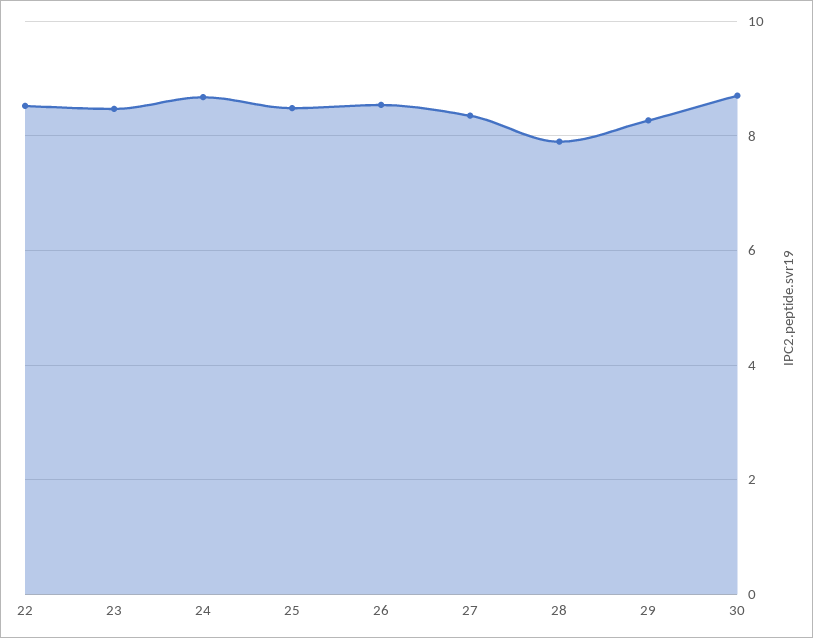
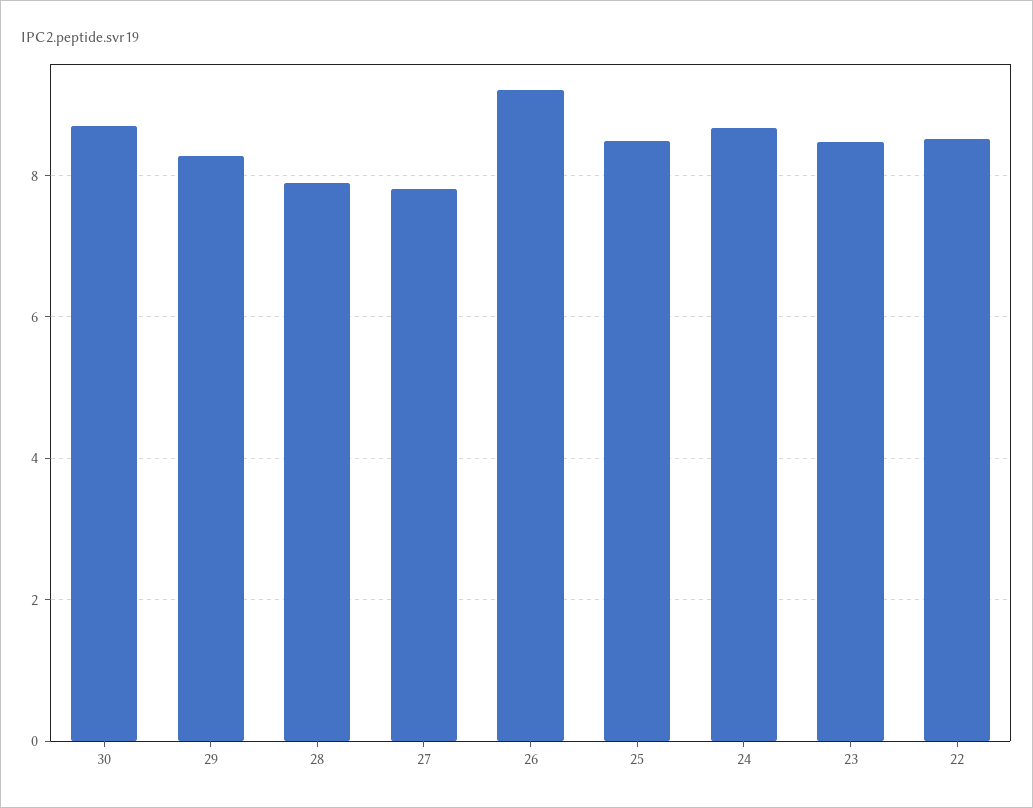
26: 8.6 -> 9.2
27: 8.4 -> 7.8

